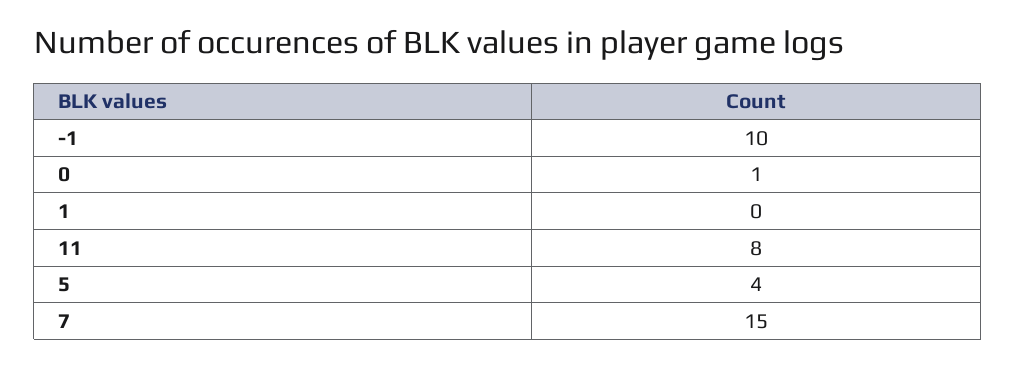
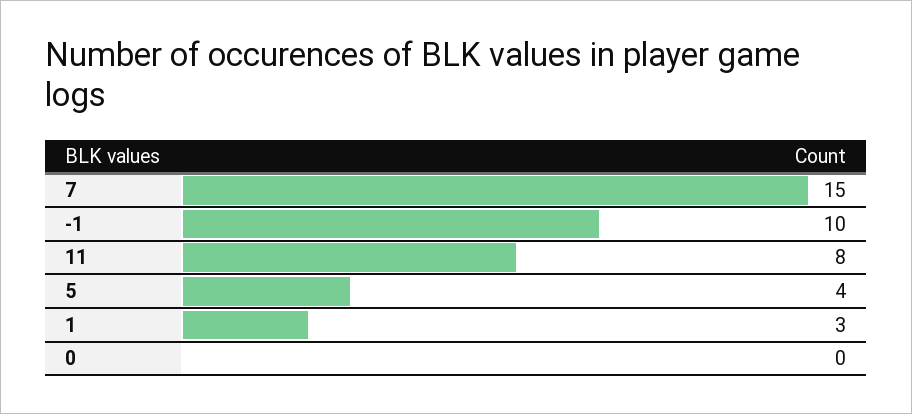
0: 1 -> 0
1: 0 -> 3

